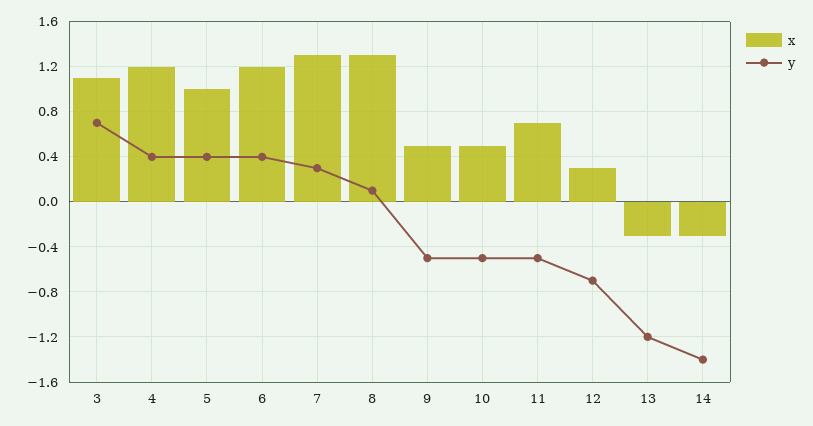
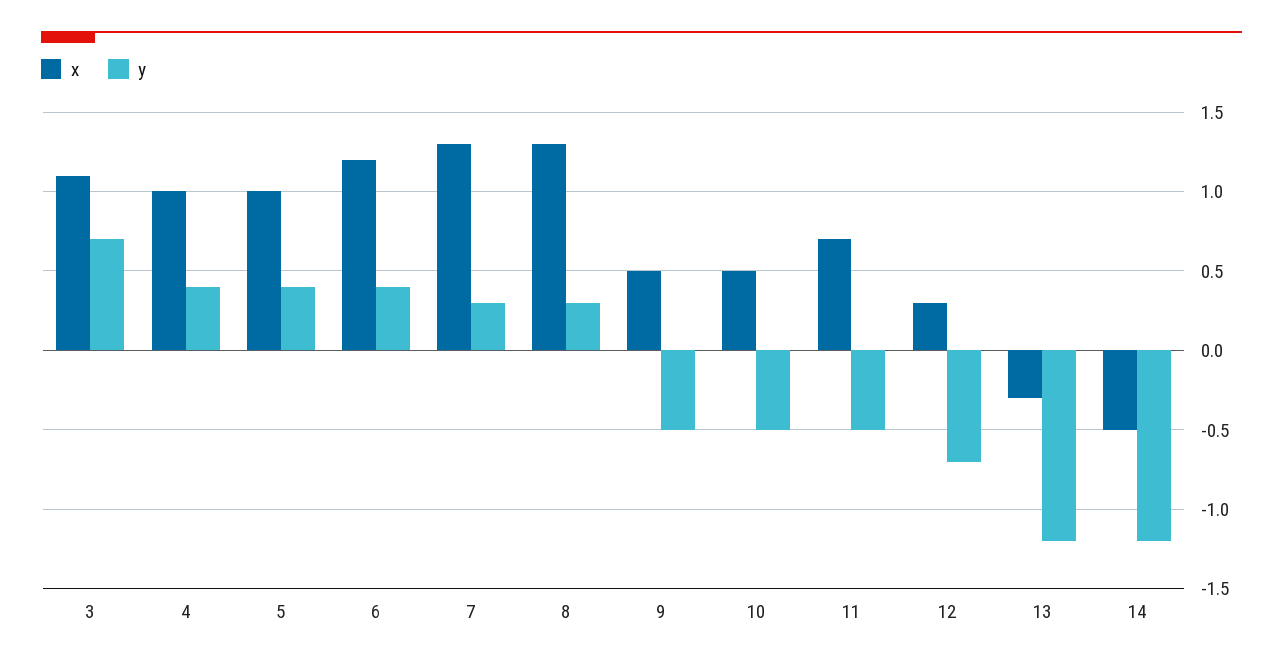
x, 4: 1.2 -> 1
y, 8: 0.1 -> 0.3
x, 14: -0.3 -> -0.5
y, 14: -1.4 -> -1.2

